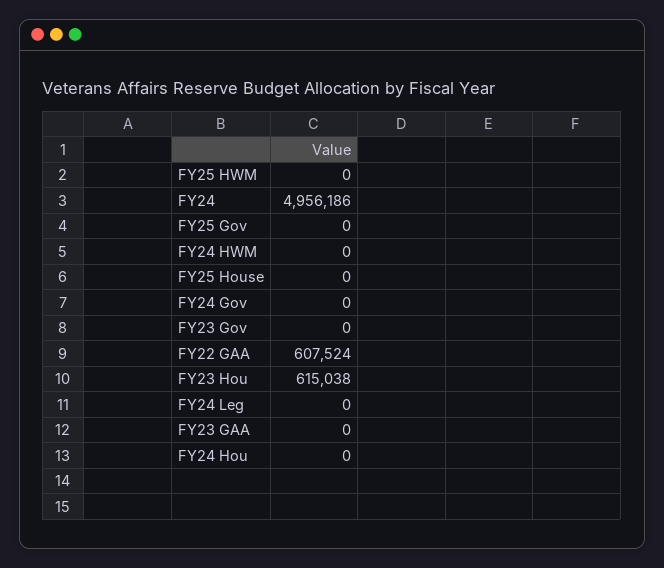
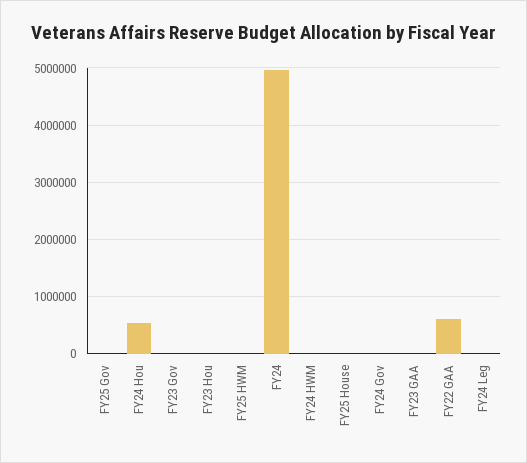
FY23 Hou: 615038 -> 0
FY24 Hou: 0 -> 600000

